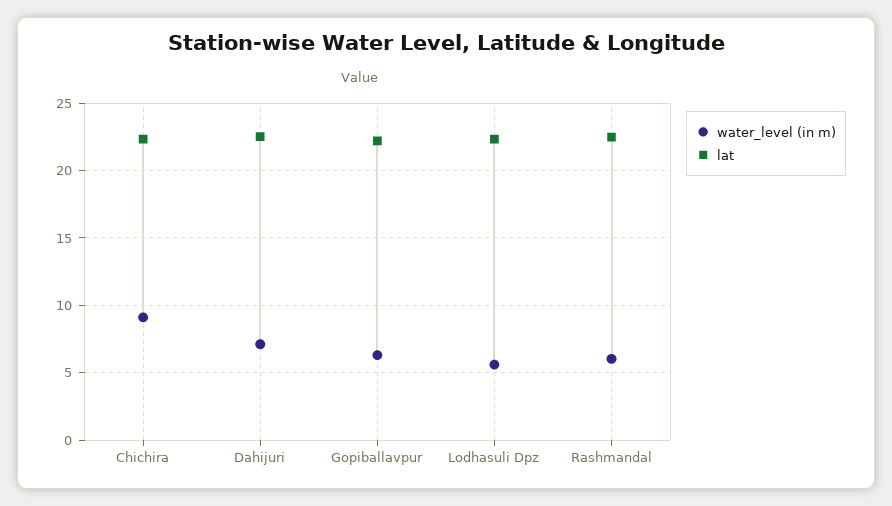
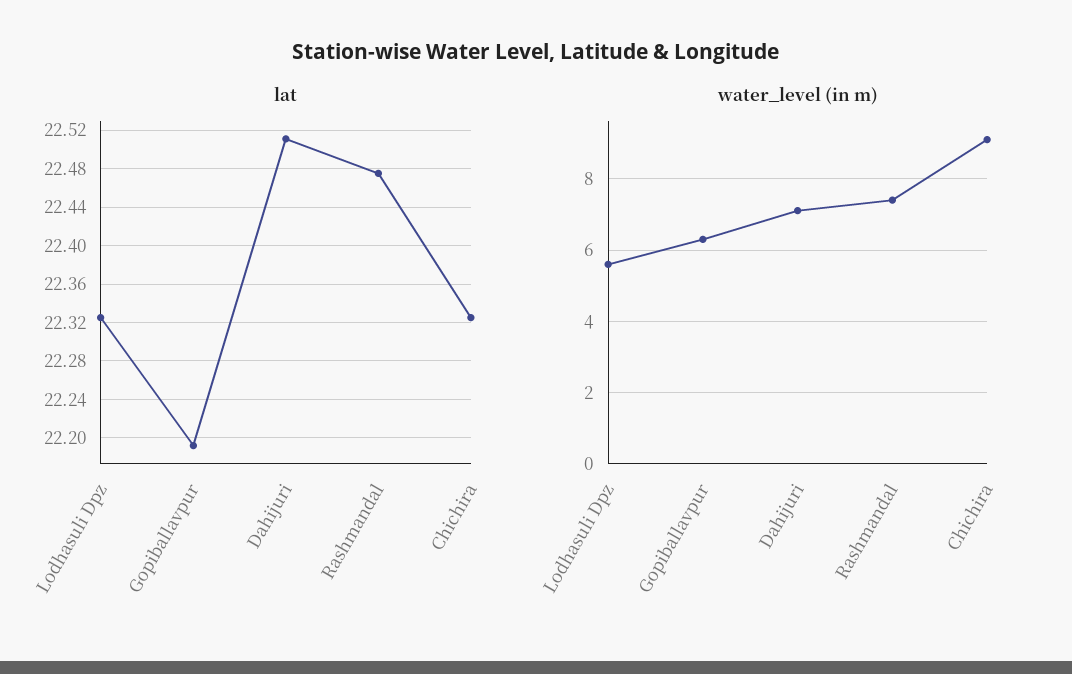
water_level (in m), Rashmandal: 6 -> 7.4

